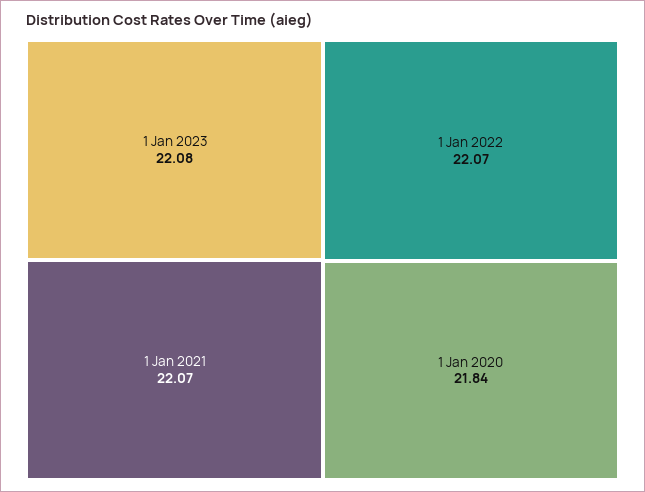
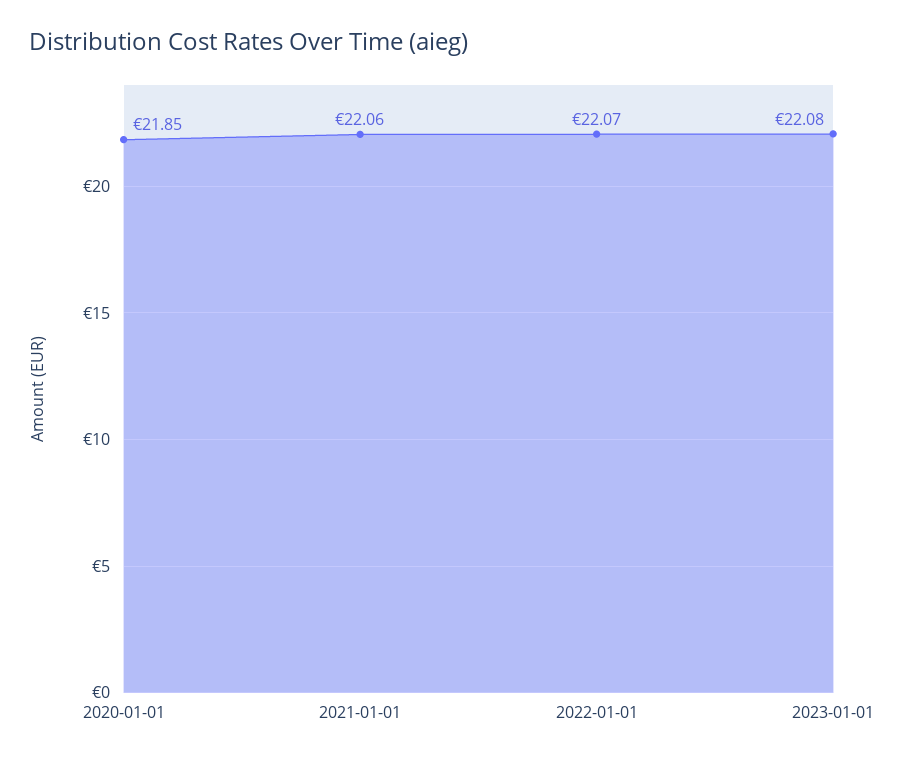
1 Jan 2021: 22.07 -> 22.06
1 Jan 2020: 21.84 -> 21.85

